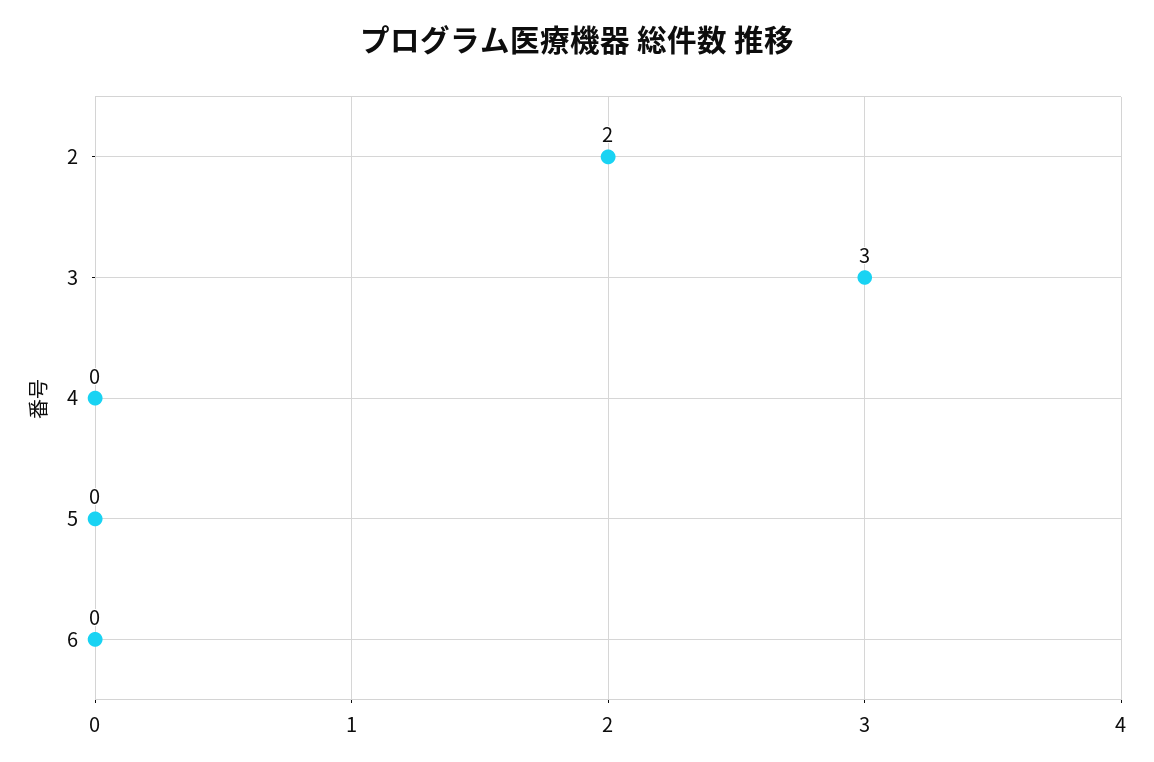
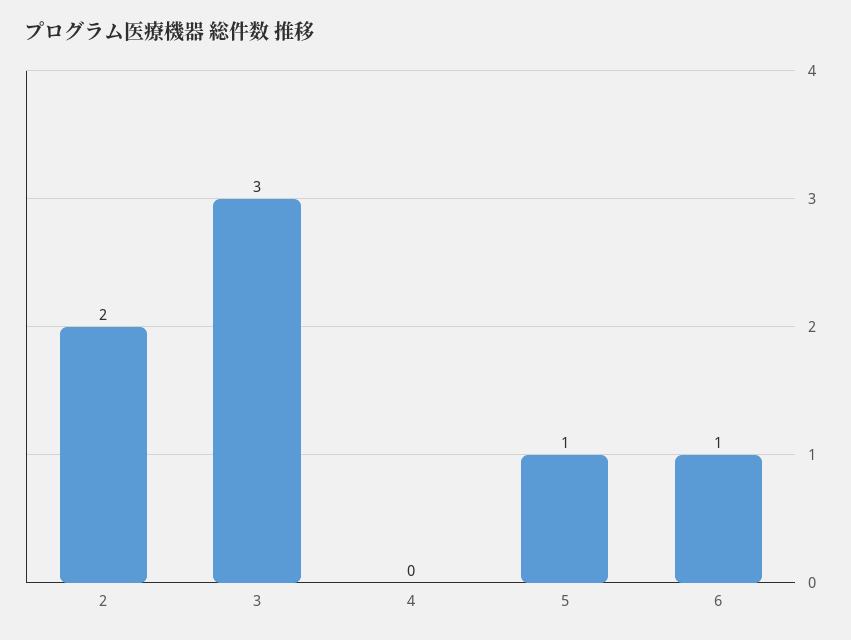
5: 0 -> 1
6: 0 -> 1

